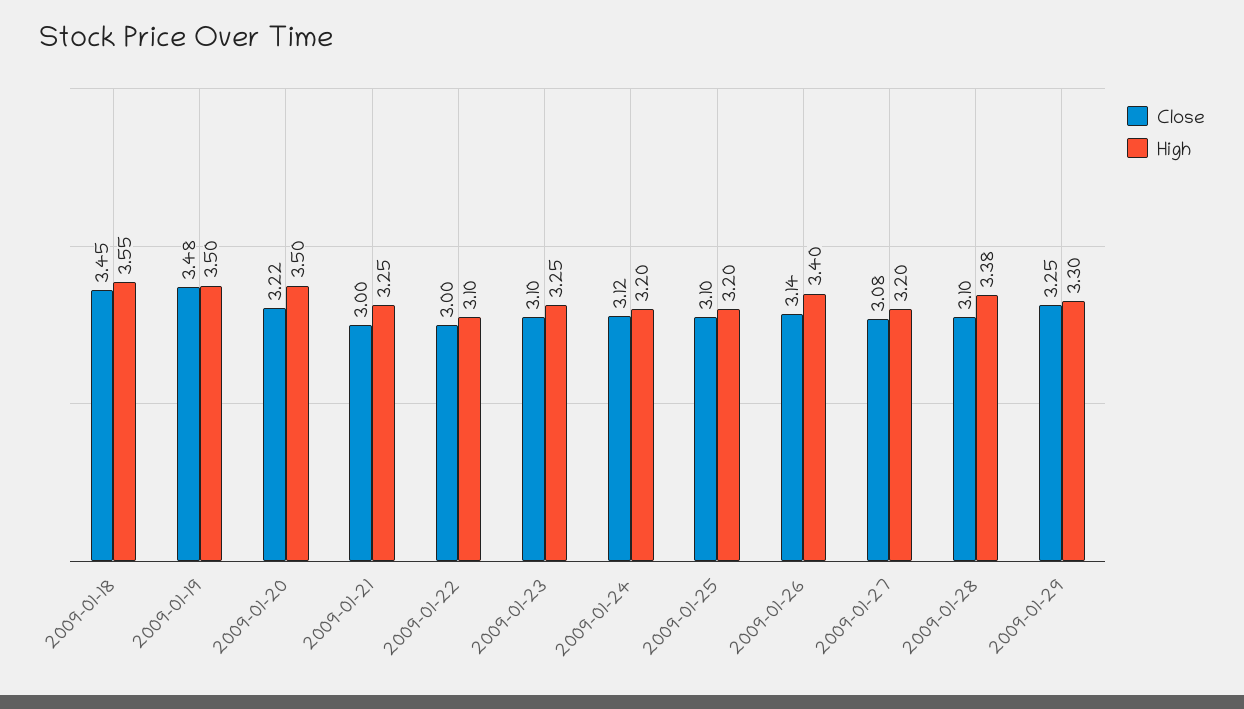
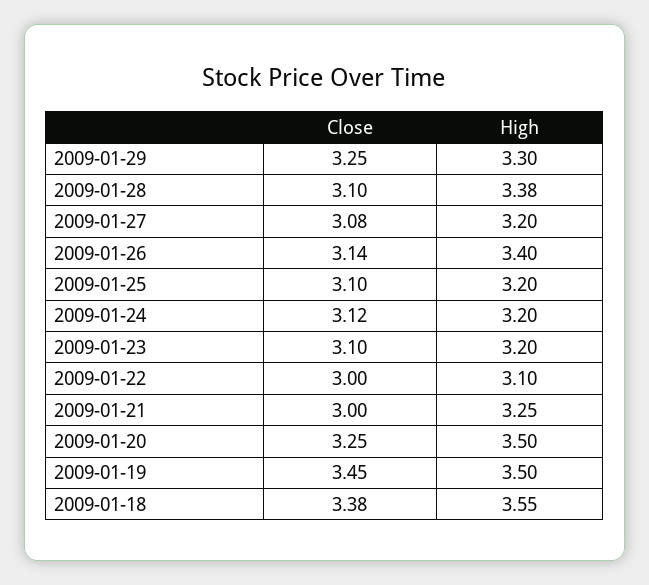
Close, 2009-01-18: 3.45 -> 3.38
Close, 2009-01-19: 3.48 -> 3.45
Close, 2009-01-20: 3.22 -> 3.25
High, 2009-01-23: 3.25 -> 3.2

